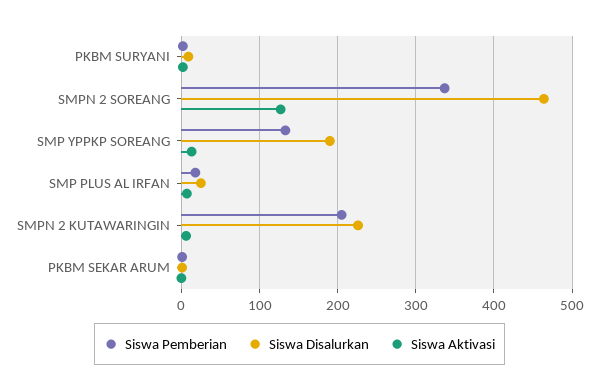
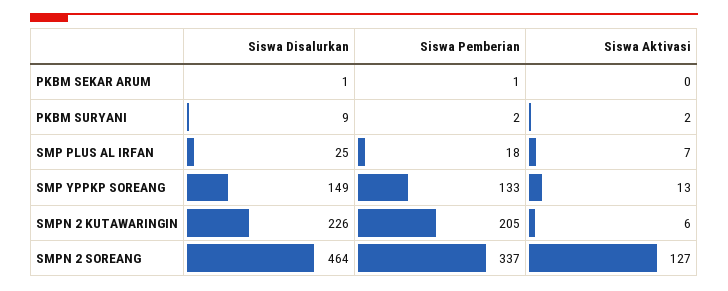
Siswa Disalurkan, SMP YPPKP SOREANG: 190 -> 149

